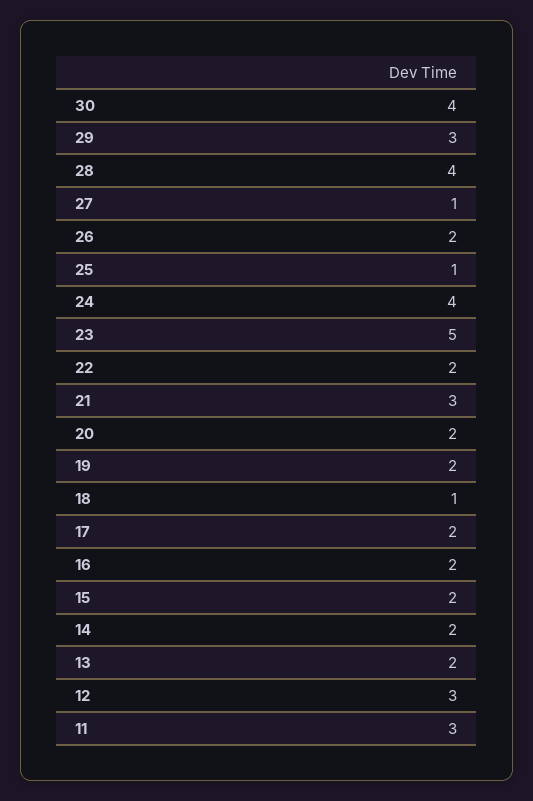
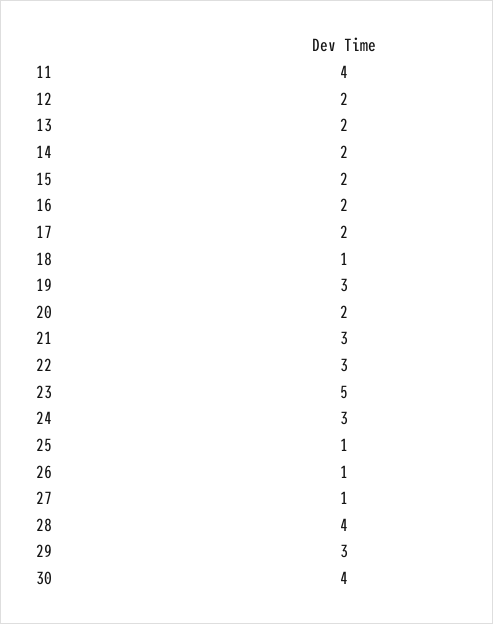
26: 2 -> 1
24: 4 -> 3
22: 2 -> 3
19: 2 -> 3
12: 3 -> 2
11: 3 -> 4

